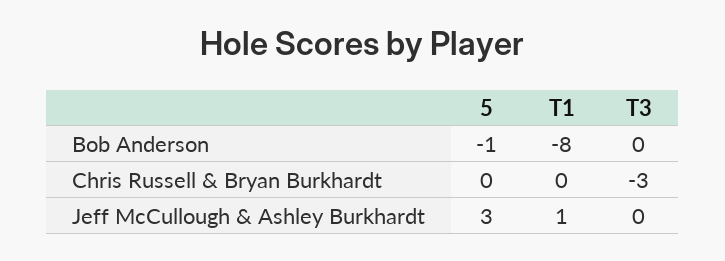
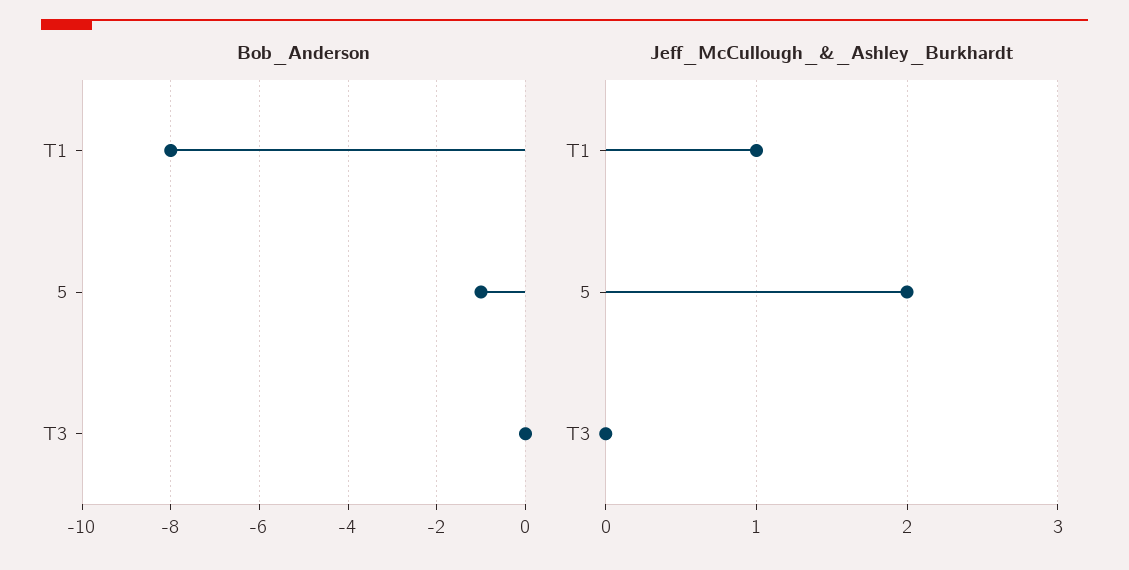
Chris Russell & Bryan Burkhardt, 5: 0 -> none
Chris Russell & Bryan Burkhardt, T1: 0 -> none
Chris Russell & Bryan Burkhardt, T3: -3 -> none
Jeff McCullough & Ashley Burkhardt, 5: 3 -> 2

